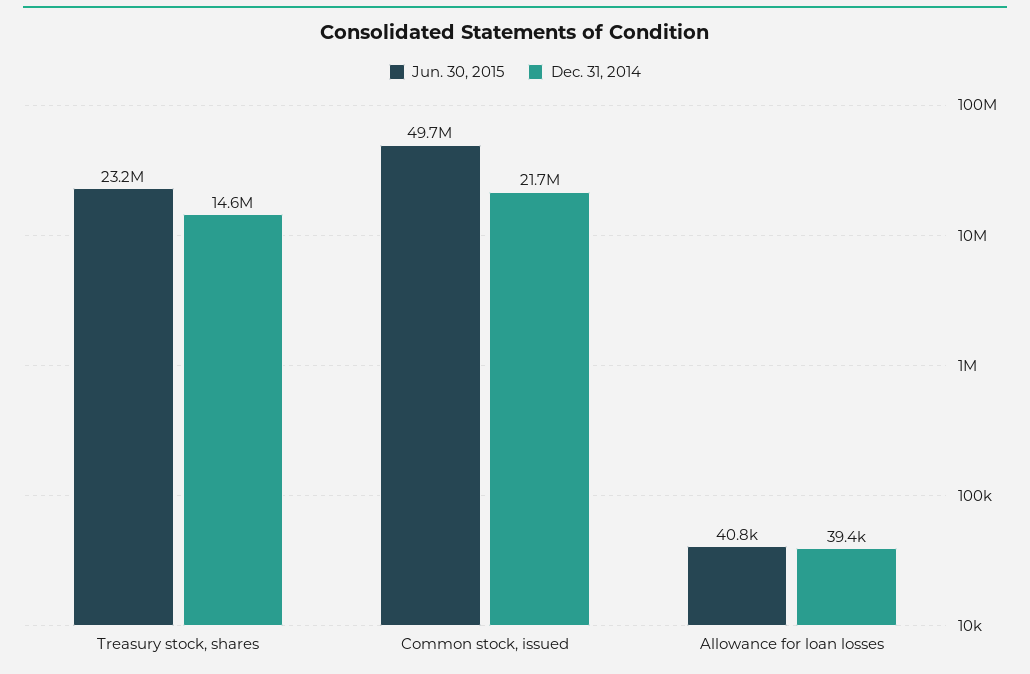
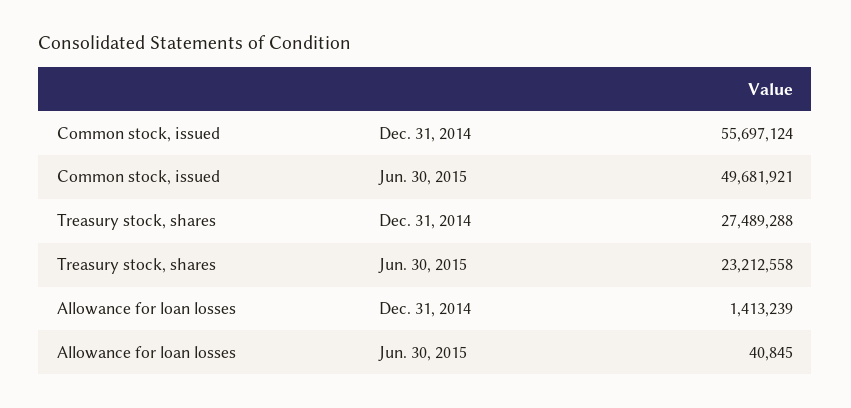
Dec. 31, 2014, Treasury stock, shares: 14600000 -> 27489288
Dec. 31, 2014, Common stock, issued: 21700000 -> 55697124
Dec. 31, 2014, Allowance for loan losses: 39400 -> 1413239

